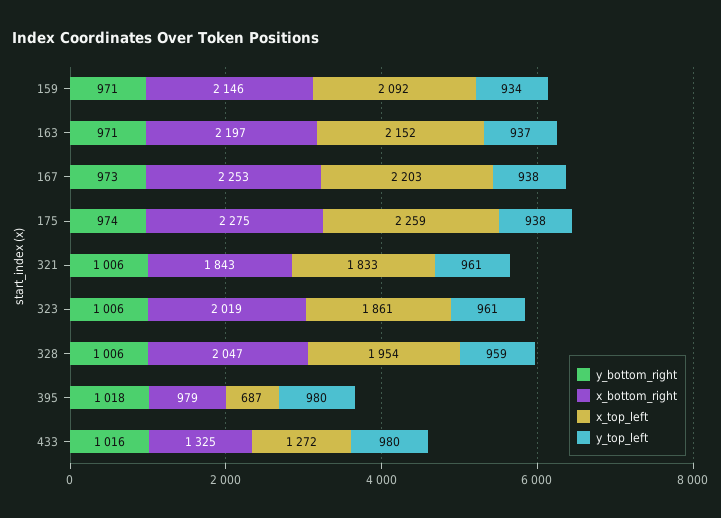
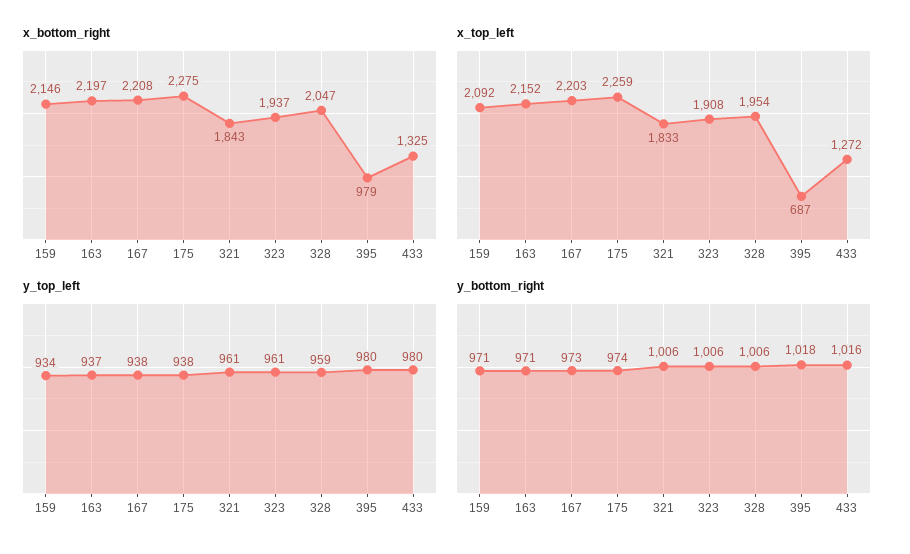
x_bottom_right, 167: 2253 -> 2208
x_bottom_right, 323: 2019 -> 1937
x_top_left, 323: 1861 -> 1908

